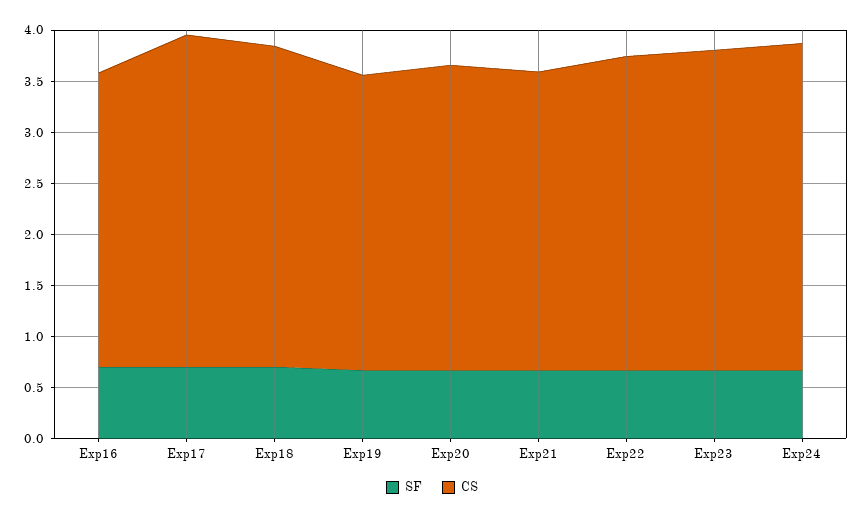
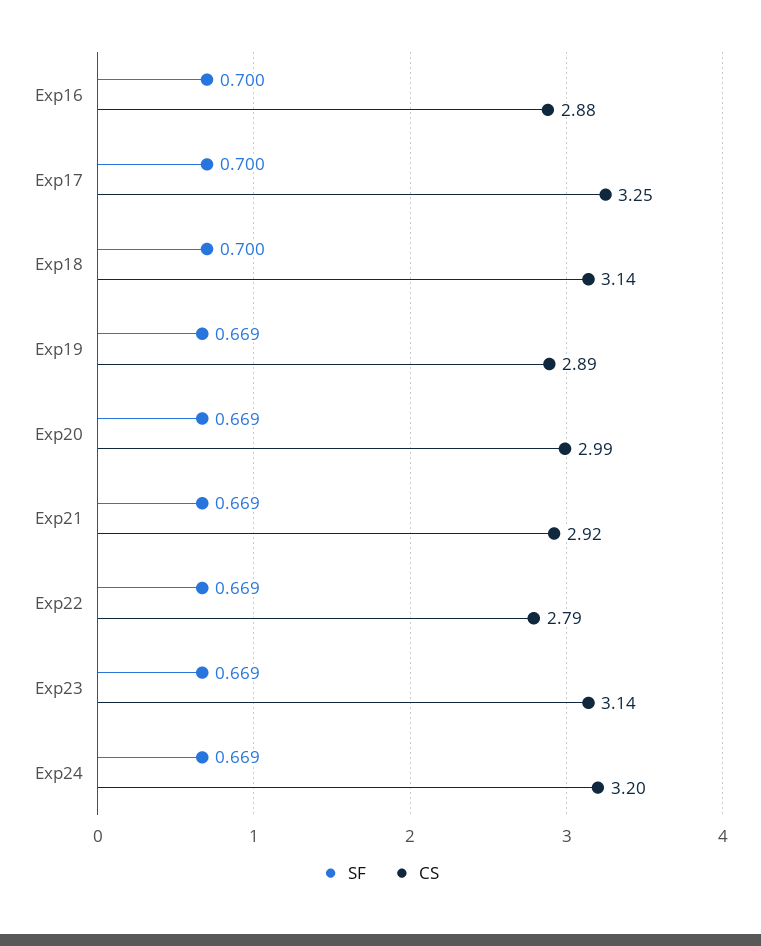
CS, Exp22: 3.1 -> 2.79

